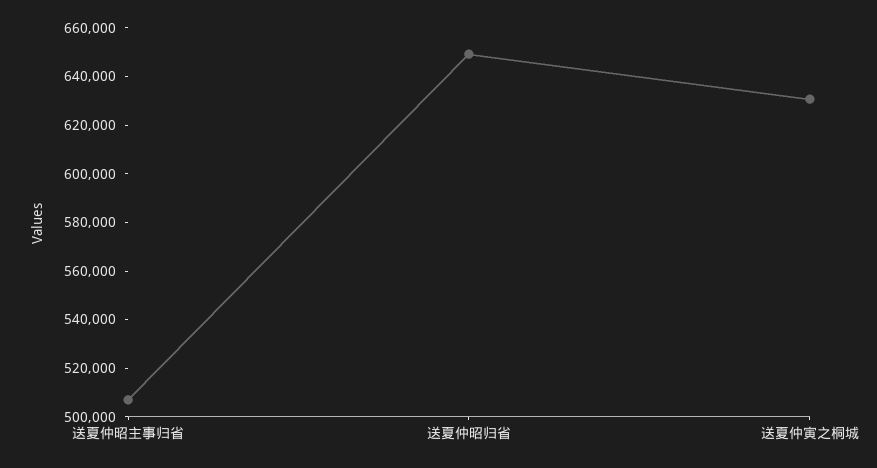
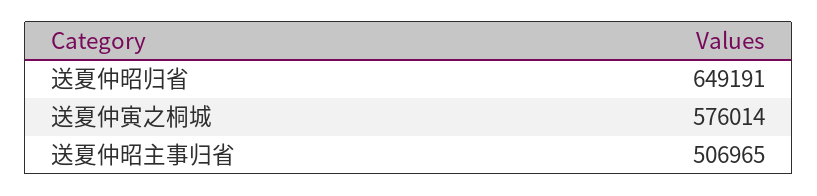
送夏仲寅之桐城: 630000 -> 576014

